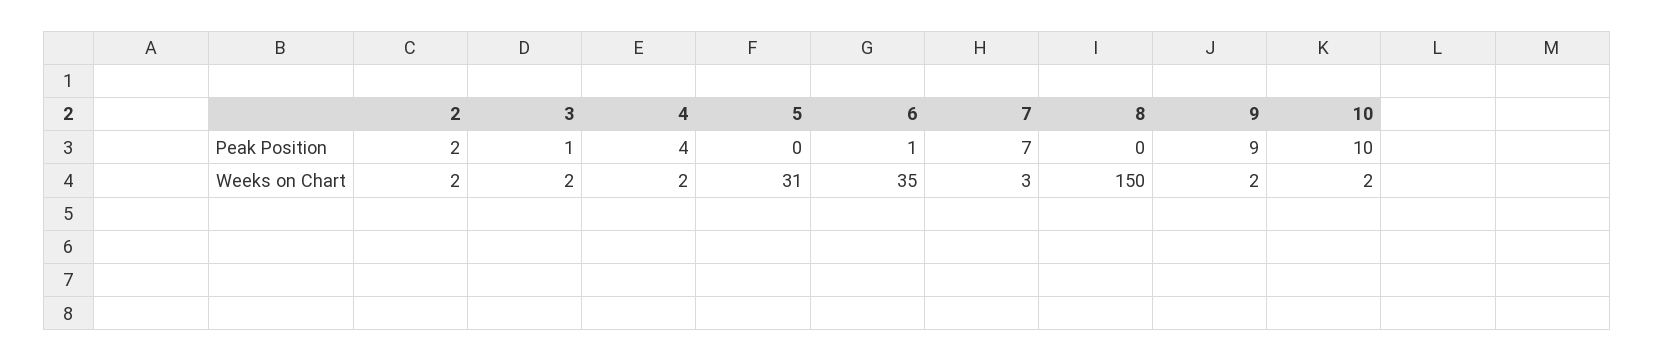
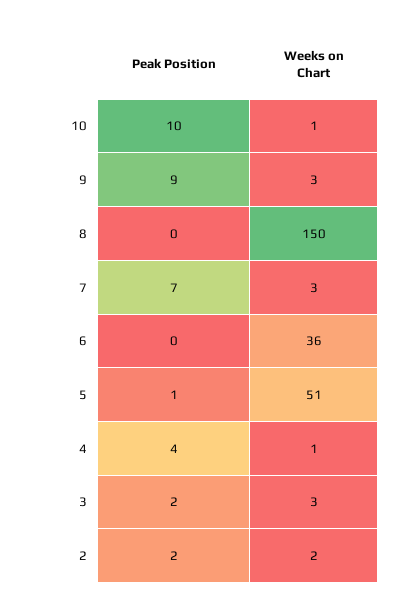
3, Peak Position: 1 -> 2
5, Peak Position: 0 -> 1
6, Peak Position: 1 -> 0
3, Weeks on Chart: 2 -> 3
4, Weeks on Chart: 2 -> 1
5, Weeks on Chart: 31 -> 51
6, Weeks on Chart: 35 -> 36
9, Weeks on Chart: 2 -> 3
10, Weeks on Chart: 2 -> 1

